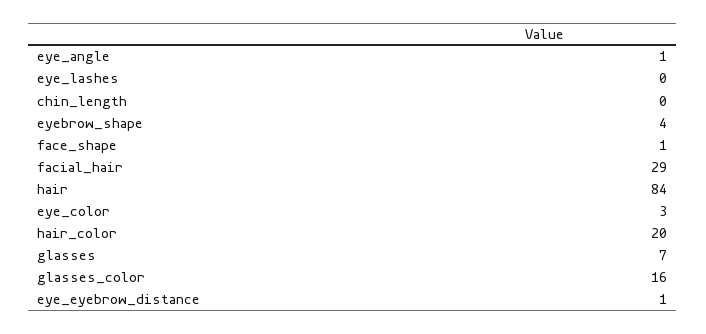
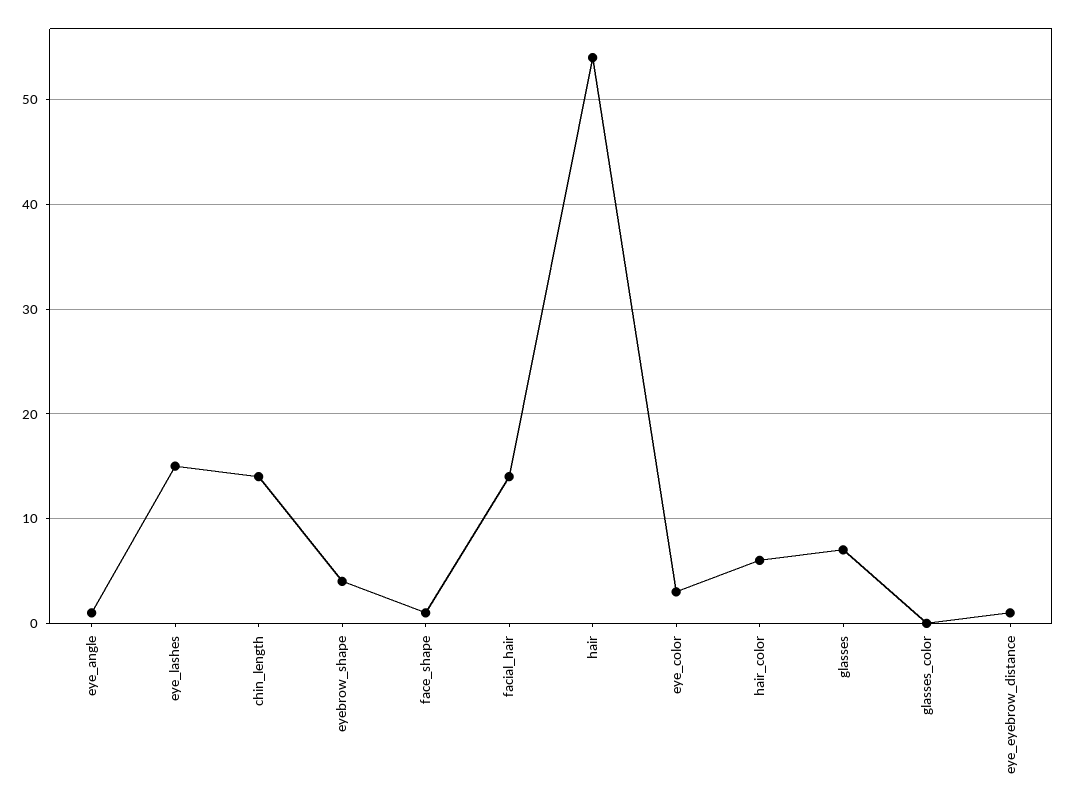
eye_lashes: 0 -> 15
chin_length: 0 -> 14
facial_hair: 29 -> 14
hair: 84 -> 54
hair_color: 20 -> 6
glasses_color: 16 -> 0

